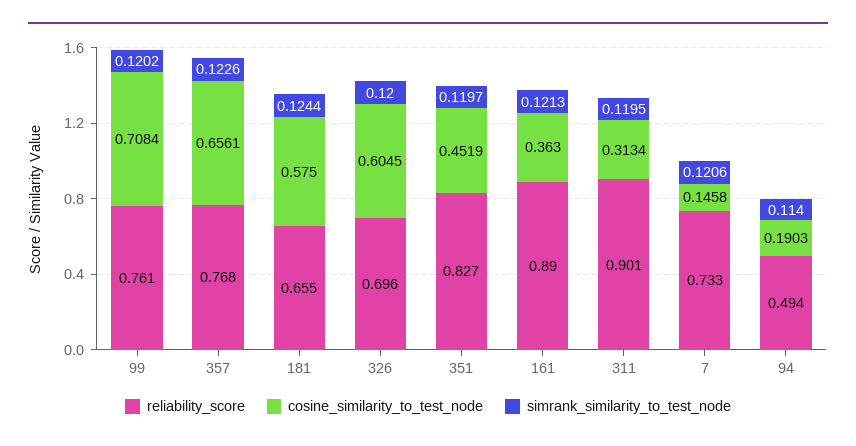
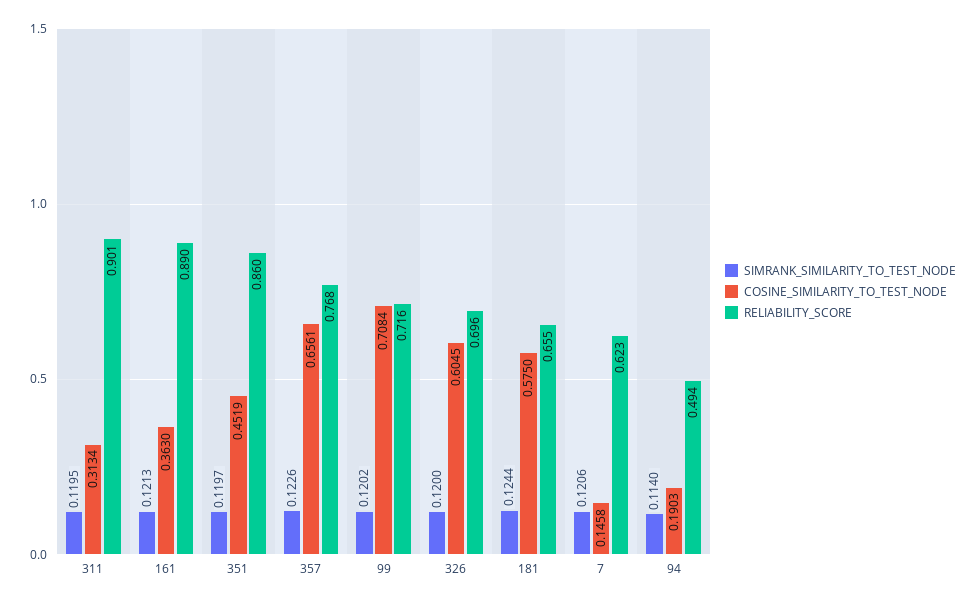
reliability_score, 99: 0.761 -> 0.716
reliability_score, 351: 0.827 -> 0.86
reliability_score, 7: 0.733 -> 0.623

